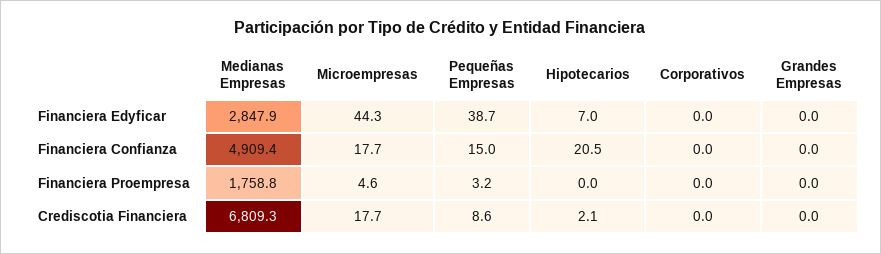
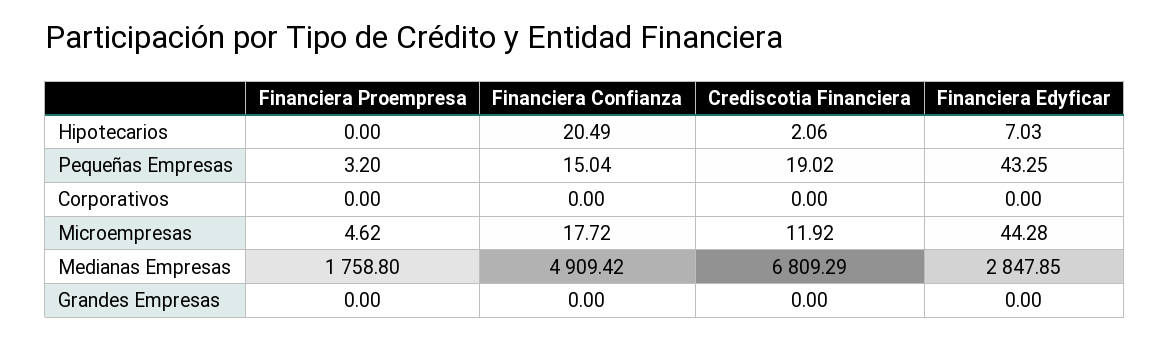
Pequeñas Empresas, Financiera Edyficar: 38.7 -> 43.25
Microempresas, Crediscotia Financiera: 17.7 -> 11.92
Pequeñas Empresas, Crediscotia Financiera: 8.6 -> 19.02

